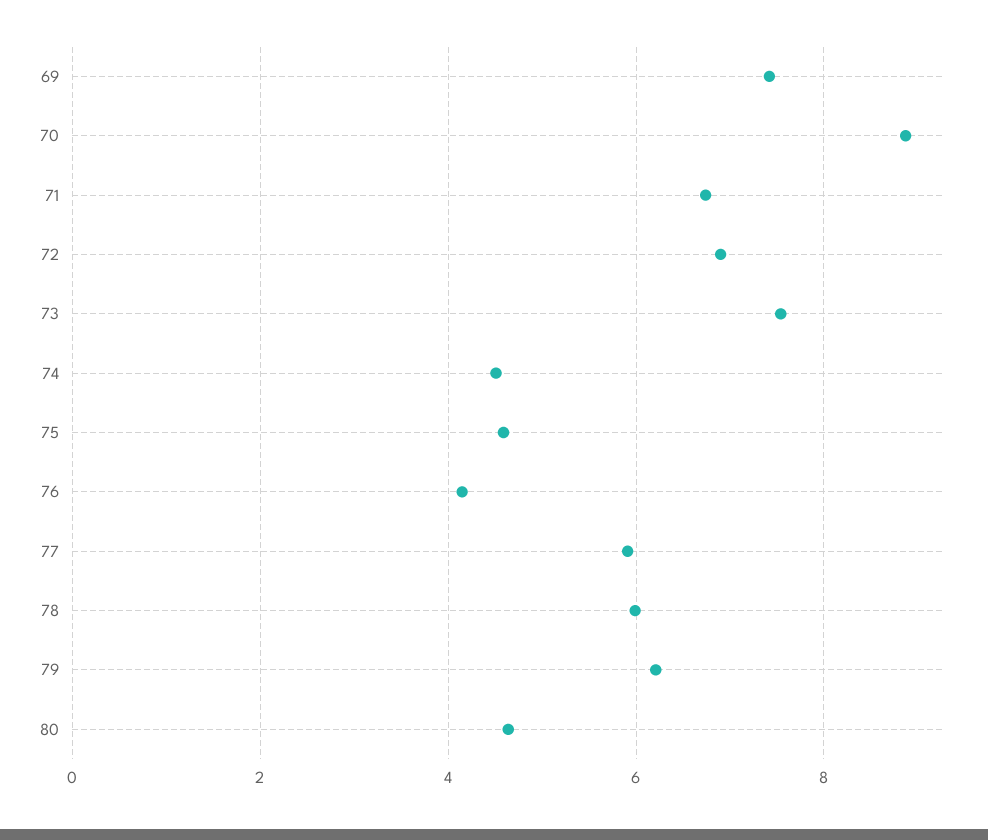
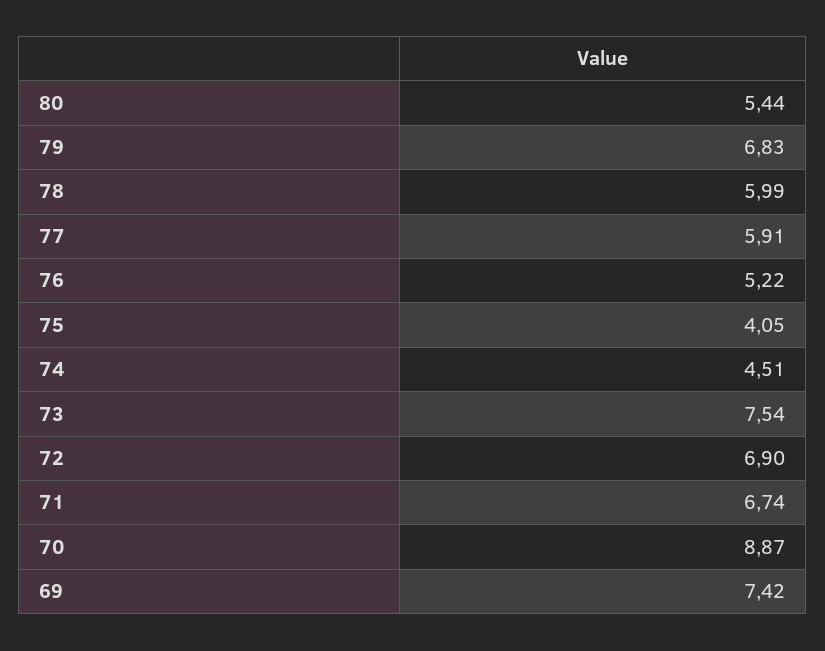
75: 4.6 -> 4.05
76: 4.2 -> 5.22
79: 6.2 -> 6.83
80: 4.6 -> 5.44

